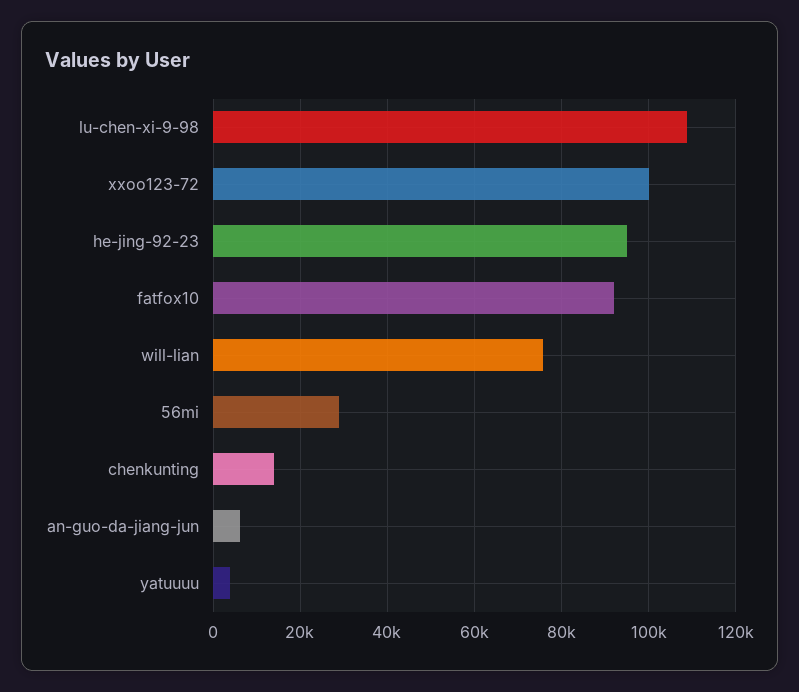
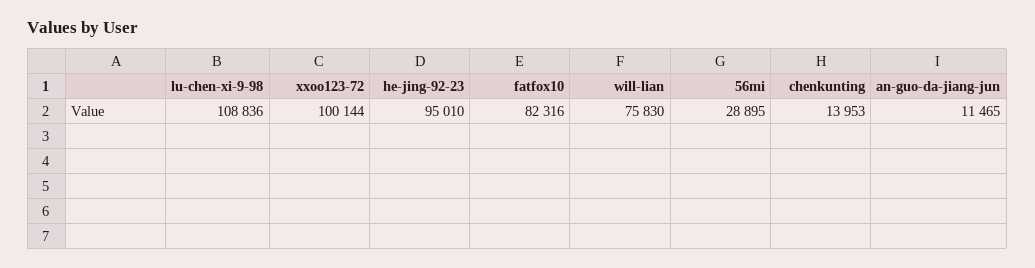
fatfox10: 92000 -> 82316
an-guo-da-jiang-jun: 6000 -> 11465
yatuuuu: 4000 -> none

